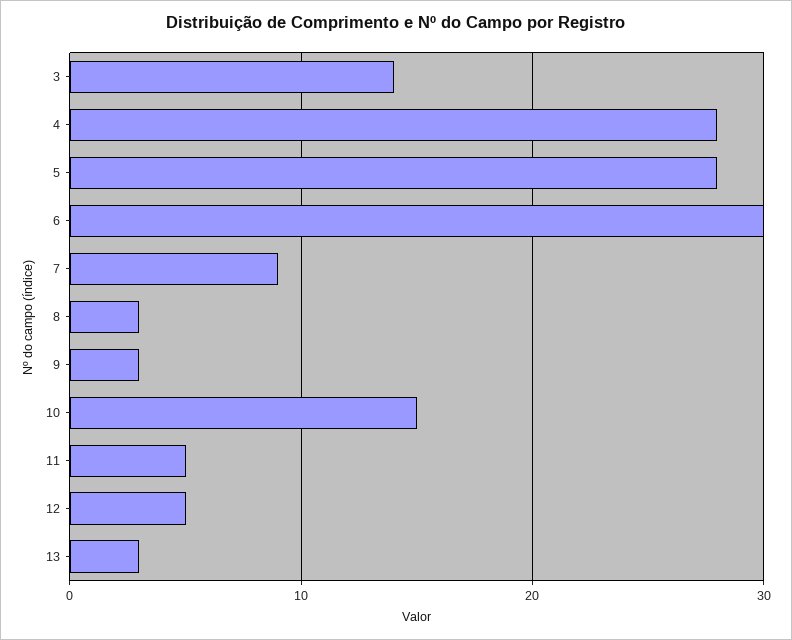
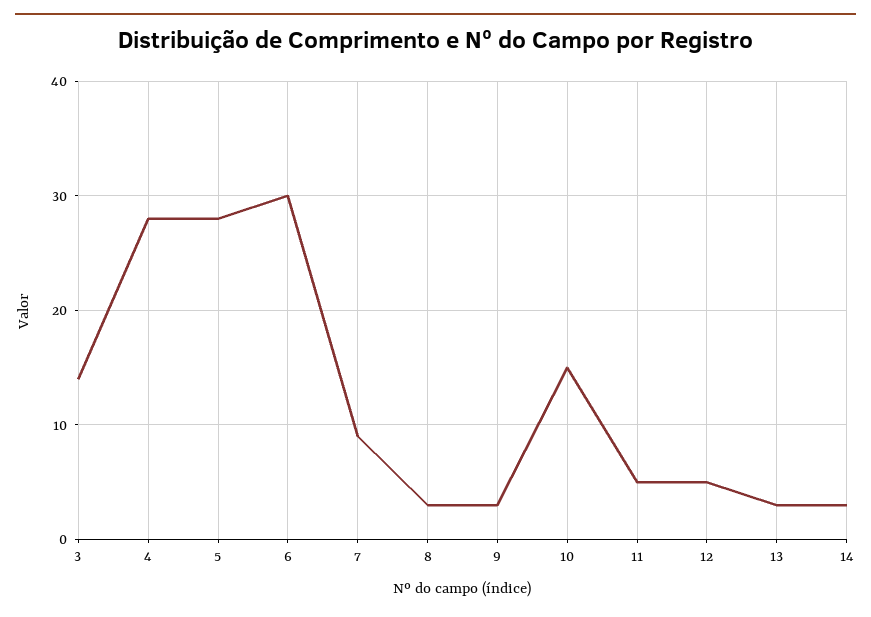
14: none -> 3

